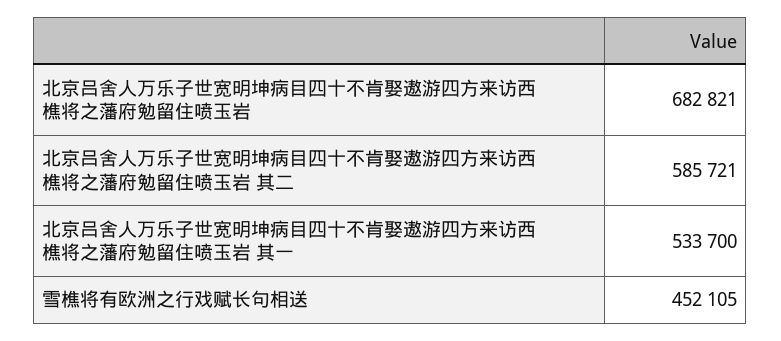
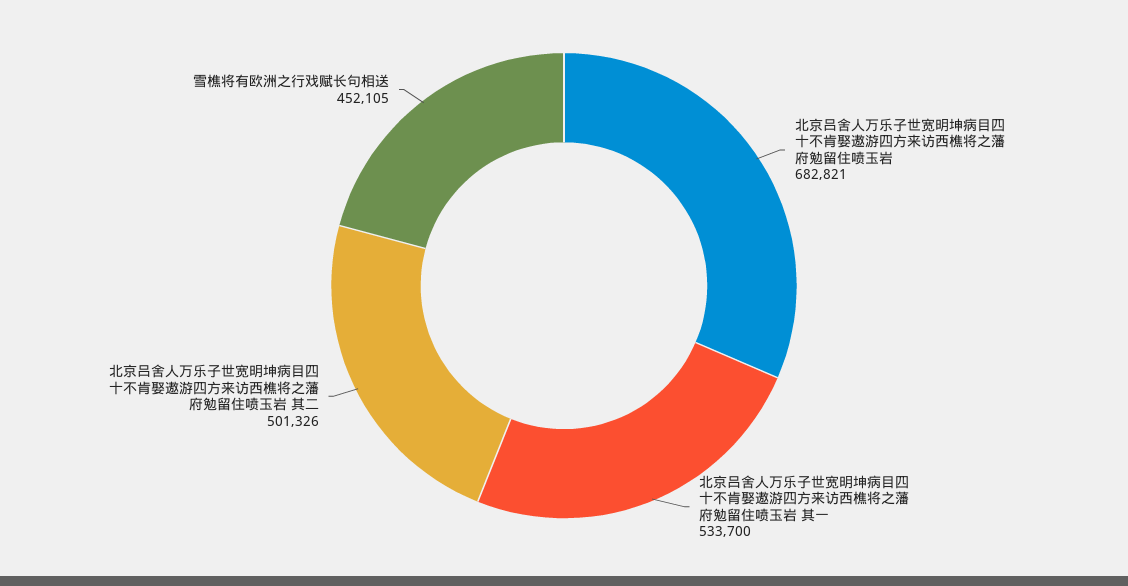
北京吕舍人万乐子世宽明坤病目四十不肯娶遨游四方来访西樵将之藩府勉留住喷玉岩 其二: 585721 -> 501326

